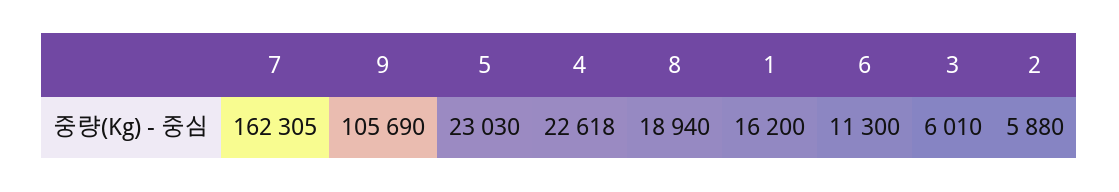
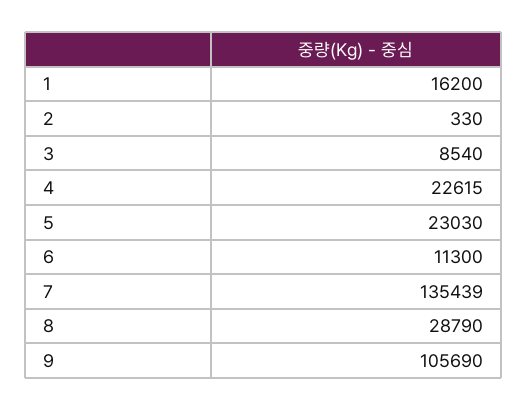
7: 162305 -> 135439
4: 22618 -> 22615
8: 18940 -> 28790
3: 6010 -> 8540
2: 5880 -> 330

